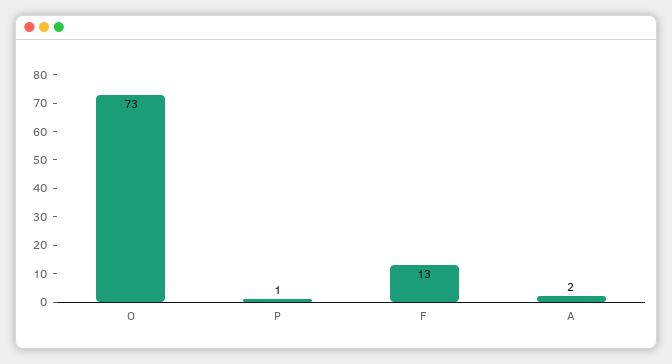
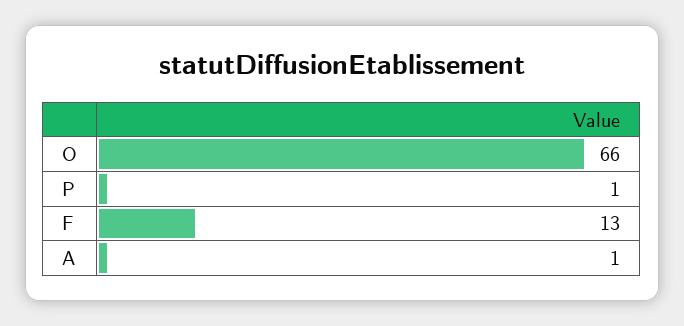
O: 73 -> 66
A: 2 -> 1

